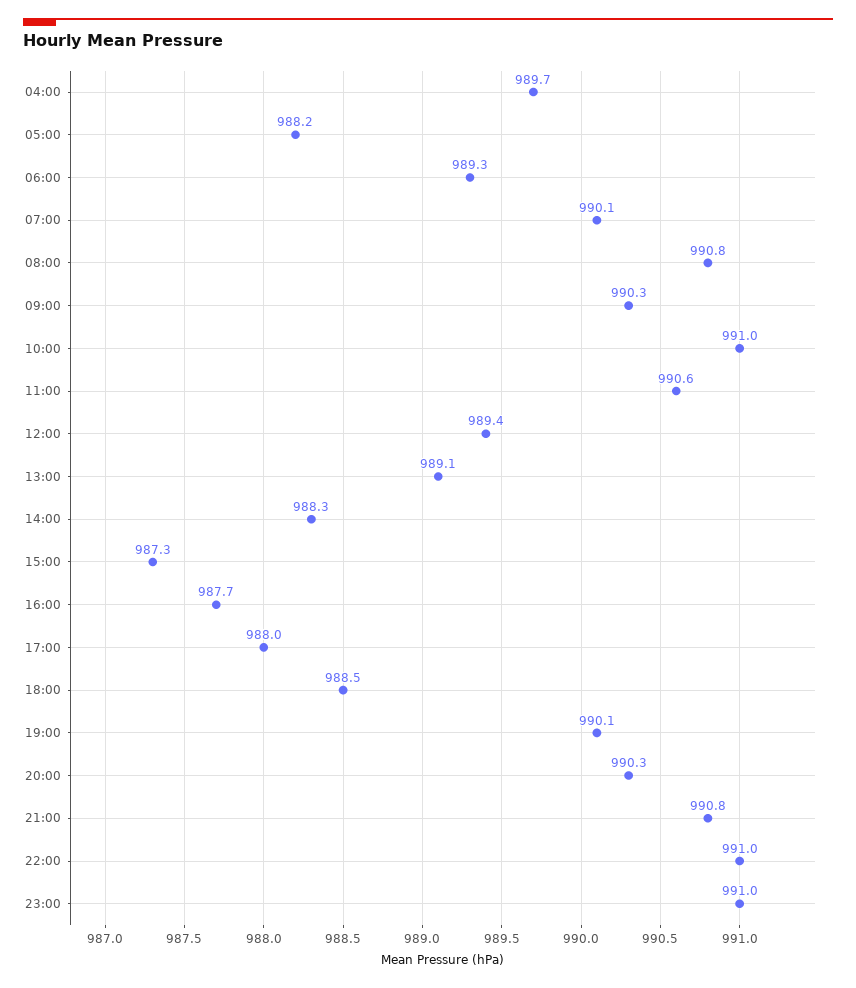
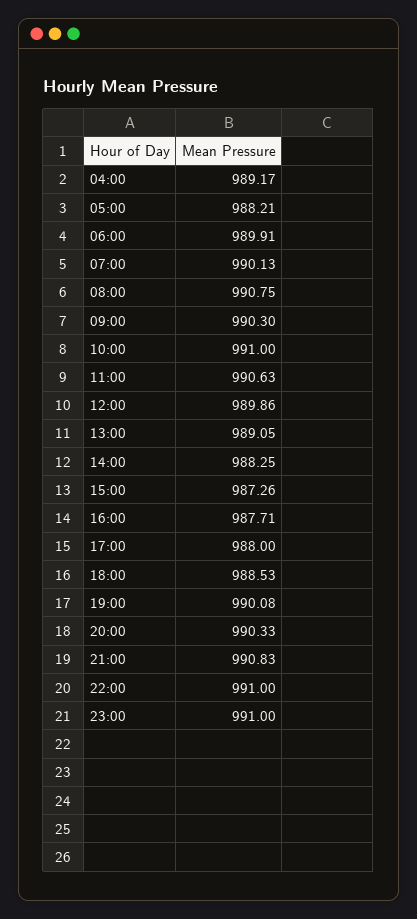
04:00: 989.7 -> 989.17
06:00: 989.3 -> 989.91
12:00: 989.4 -> 989.86

